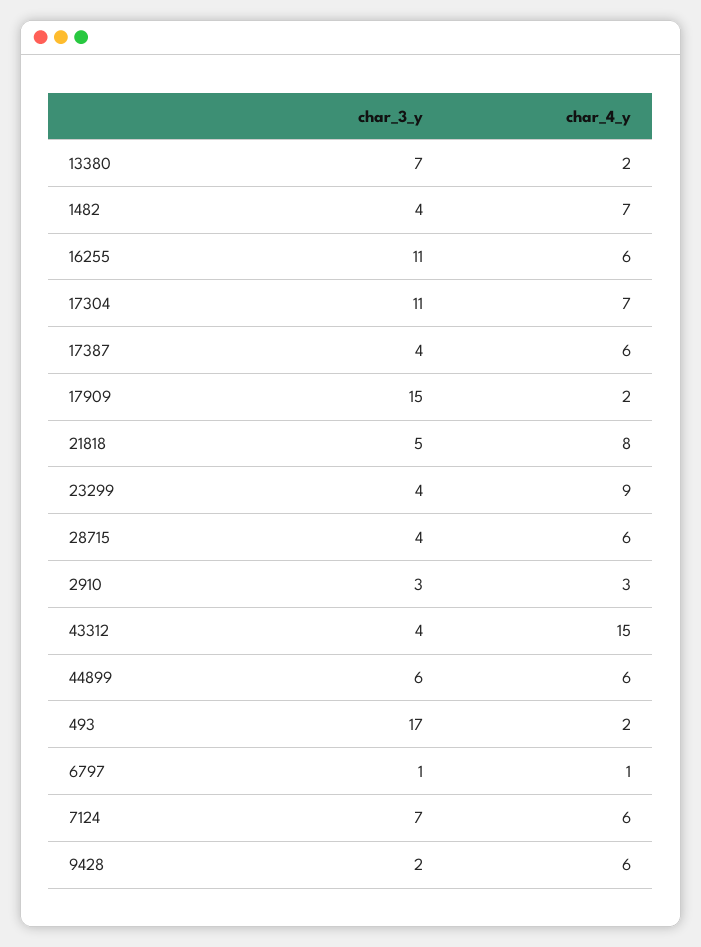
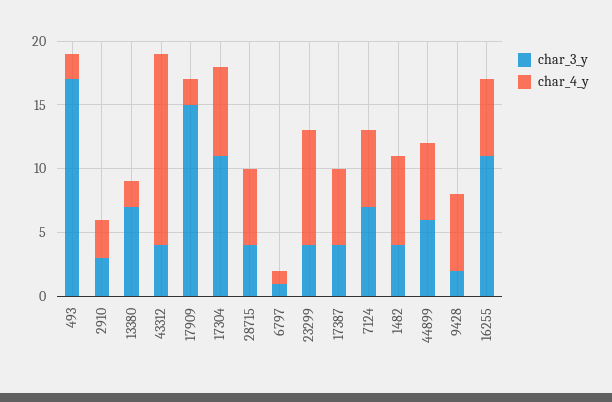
char_3_y, 21818: 5 -> none
char_4_y, 21818: 8 -> none

